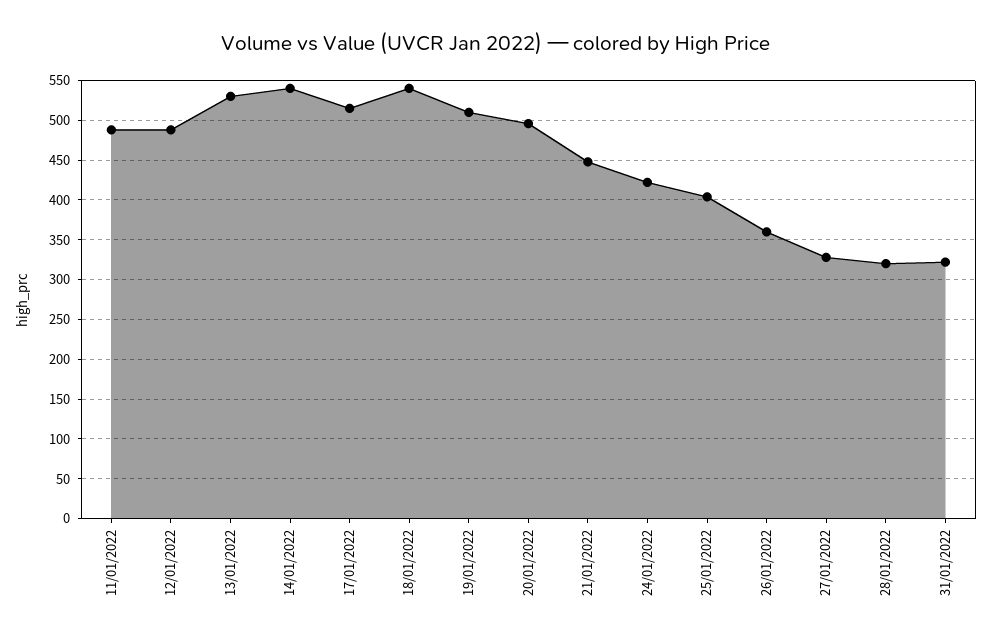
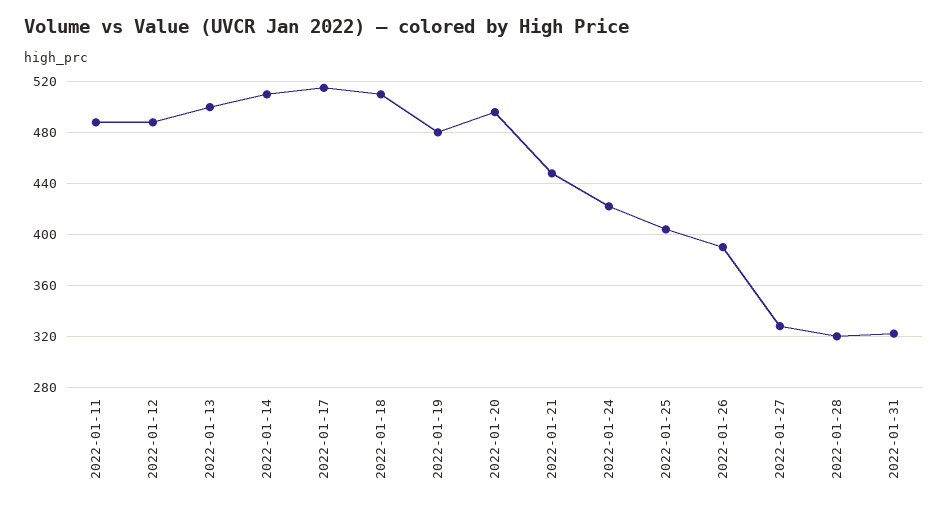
13/01/2022: 530 -> 500
14/01/2022: 540 -> 510
18/01/2022: 540 -> 510
19/01/2022: 510 -> 480
26/01/2022: 360 -> 390

